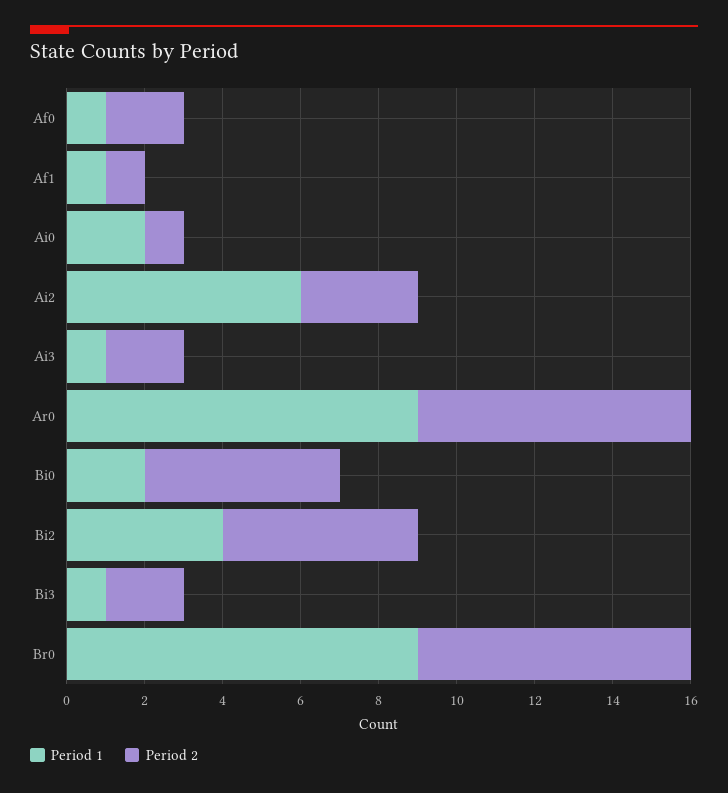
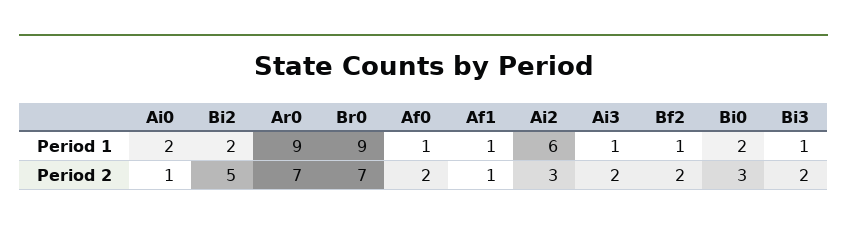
Period 2, Bi0: 5 -> 3
Period 1, Bi2: 4 -> 2
Period 1, Bf2: none -> 1
Period 2, Bf2: none -> 2

